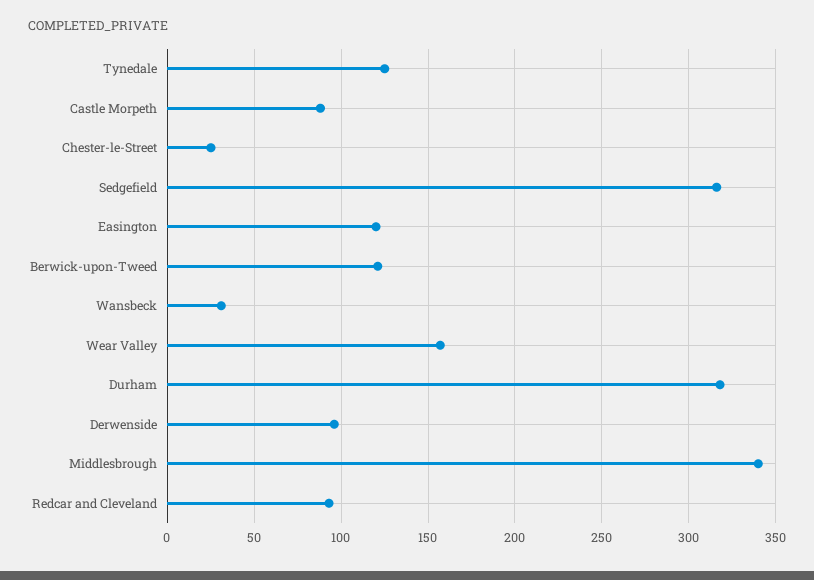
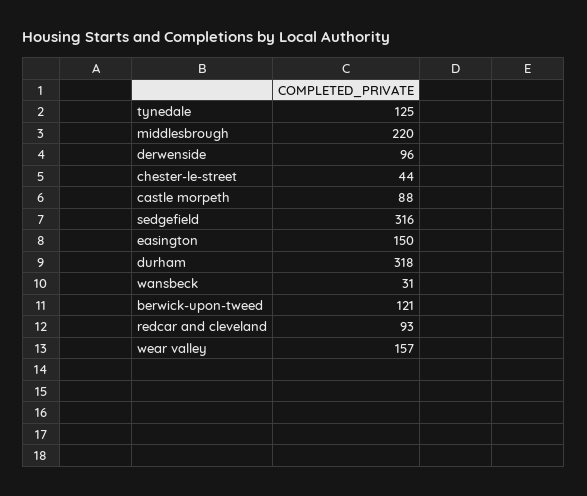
Chester-le-Street: 25 -> 44
Easington: 120 -> 150
Middlesbrough: 340 -> 220

